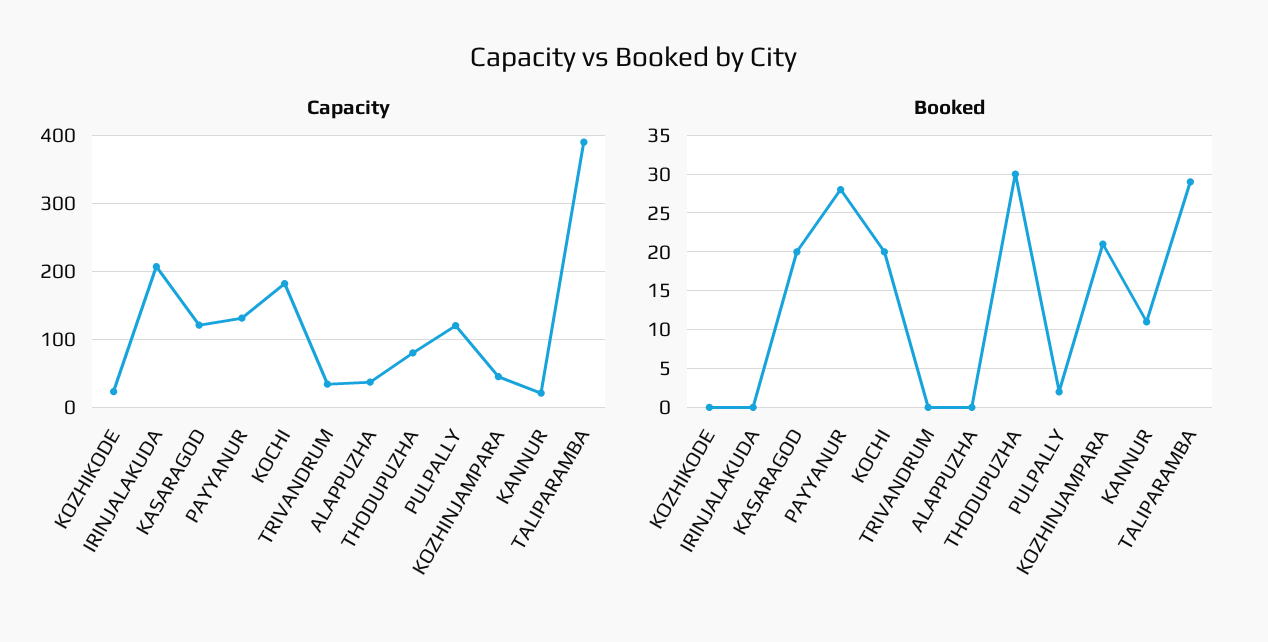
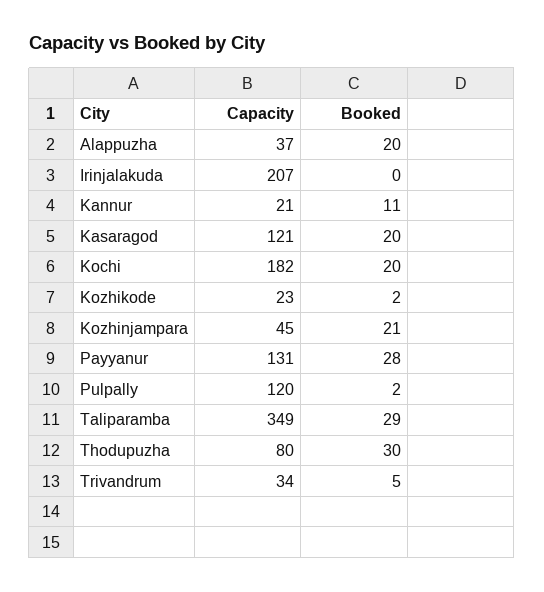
Capacity, TALIPARAMBA: 390 -> 349
Booked, KOZHIKODE: 0 -> 2
Booked, TRIVANDRUM: 0 -> 5
Booked, ALAPPUZHA: 0 -> 20

